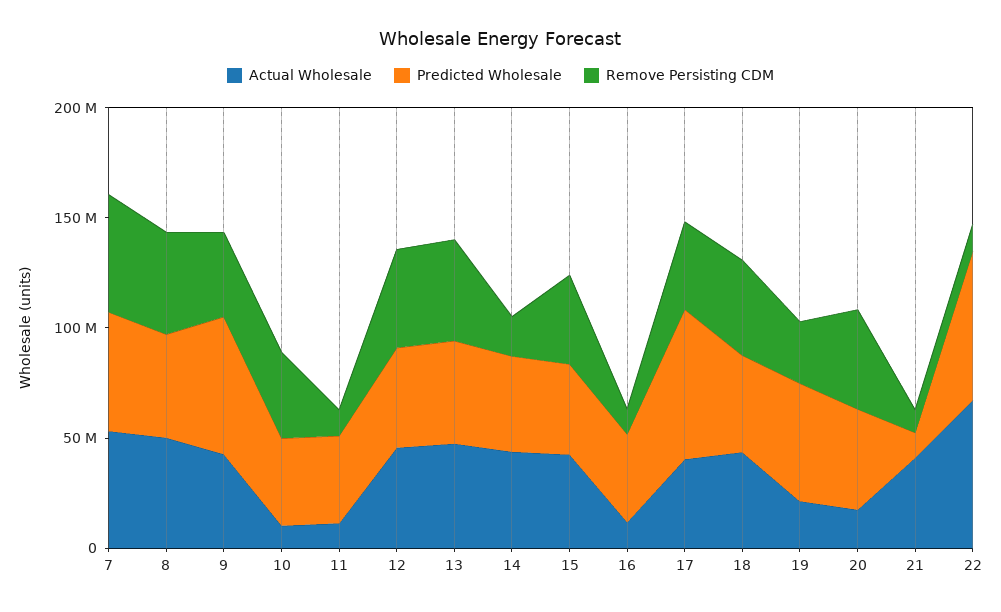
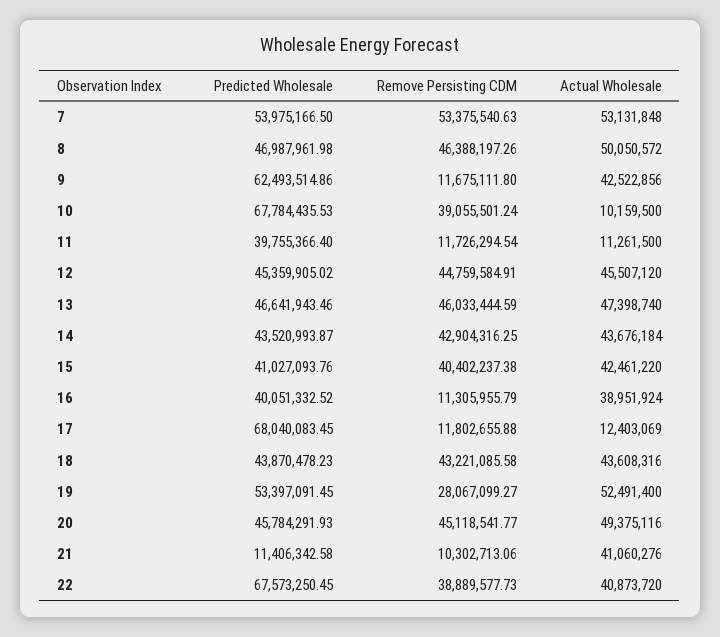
Remove Persisting CDM, 9: 40000000 -> 11675111.8
Predicted Wholesale, 10: 40000000 -> 67784435.53
Remove Persisting CDM, 14: 20000000 -> 42904316.25
Actual Wholesale, 16: 10000000 -> 38951924
Actual Wholesale, 17: 40000000 -> 12403069
Remove Persisting CDM, 17: 40000000 -> 11802655.88
Actual Wholesale, 19: 20000000 -> 52491400
Actual Wholesale, 20: 20000000 -> 49375116
Actual Wholesale, 22: 70000000 -> 40873720
Remove Persisting CDM, 22: 10000000 -> 38889577.73

